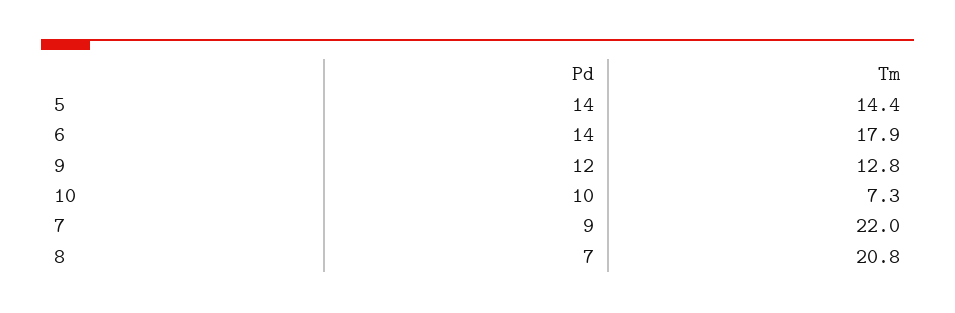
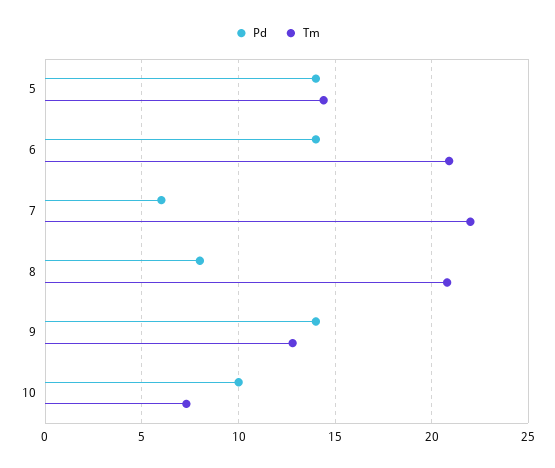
Tm, 6: 17.9 -> 21
Pd, 9: 12 -> 14
Pd, 7: 9 -> 6
Pd, 8: 7 -> 8

